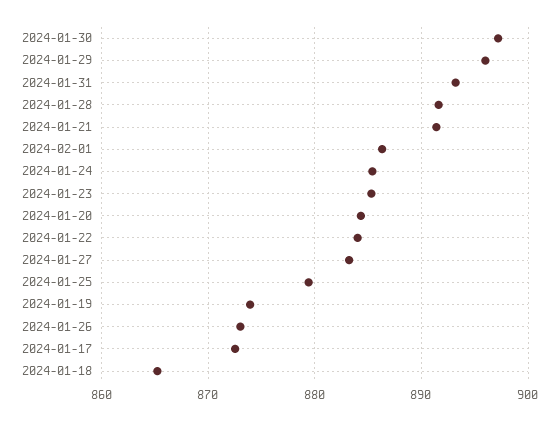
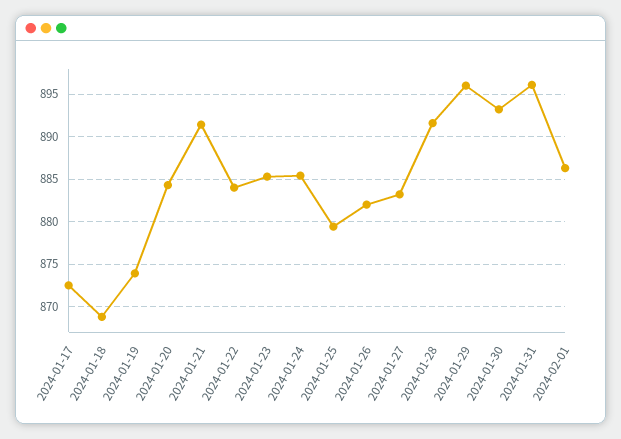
2024-01-30: 897 -> 893
2024-01-31: 893 -> 896
2024-01-26: 873 -> 882
2024-01-18: 865 -> 869

